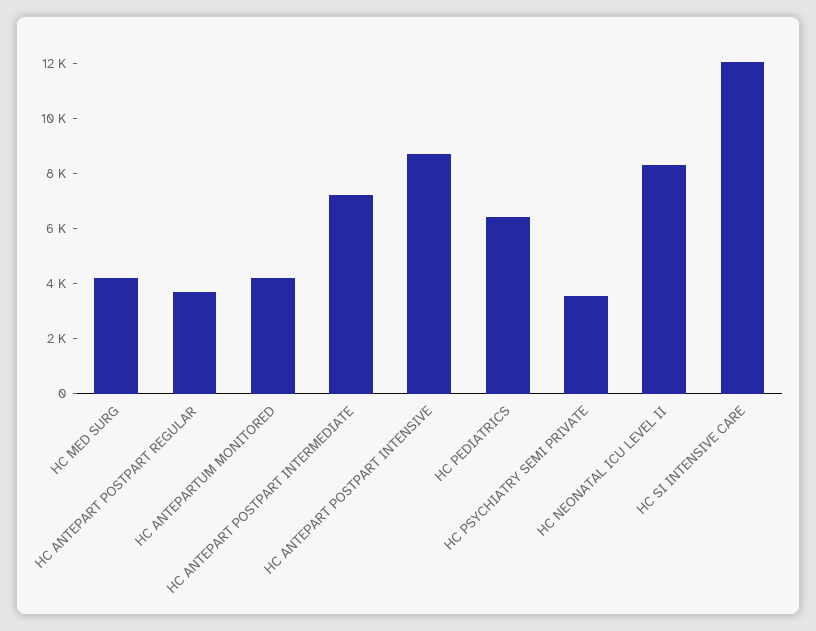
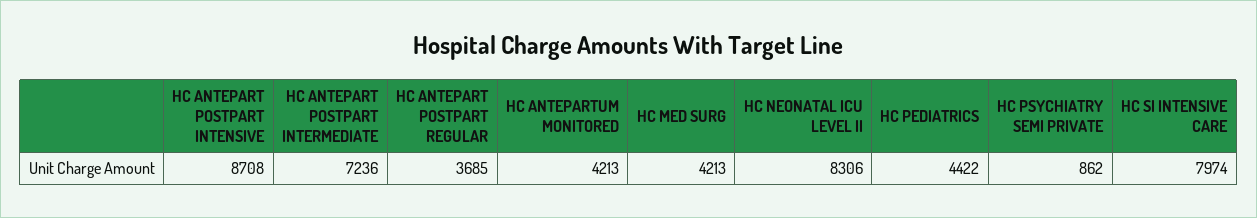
HC PEDIATRICS: 6500 -> 4422
HC PSYCHIATRY SEMI PRIVATE: 3500 -> 862
HC SI INTENSIVE CARE: 12000 -> 7974

